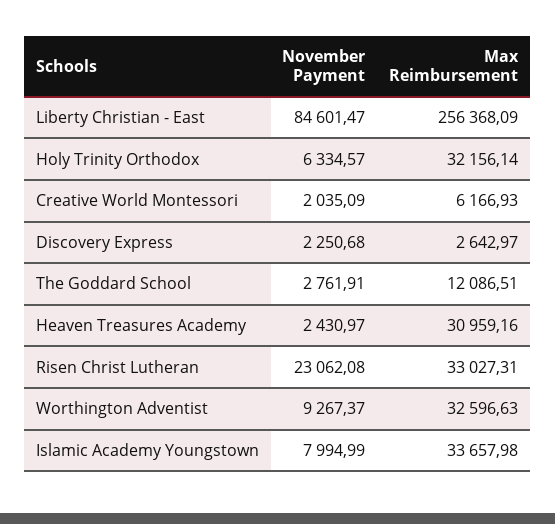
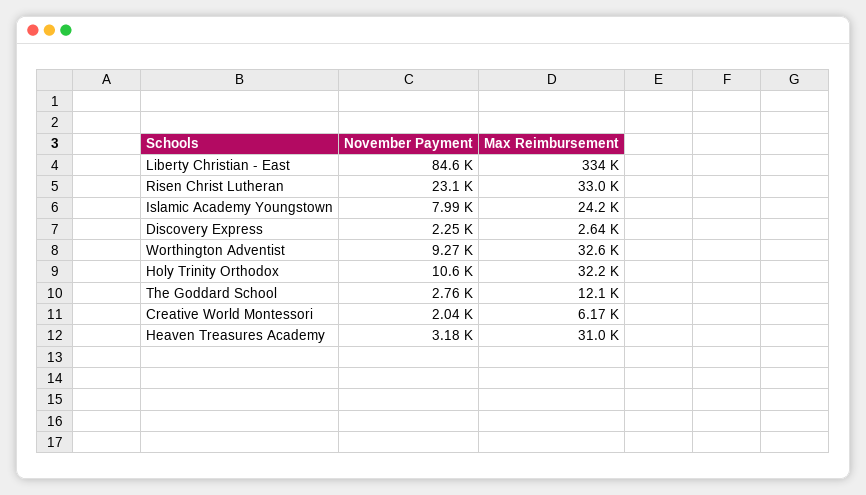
Max Reimbursement, Liberty Christian - East: 256368.09 -> 334000
November Payment, Holy Trinity Orthodox: 6334.57 -> 10600
November Payment, Heaven Treasures Academy: 2430.97 -> 3180
Max Reimbursement, Islamic Academy Youngstown: 33657.98 -> 24200

